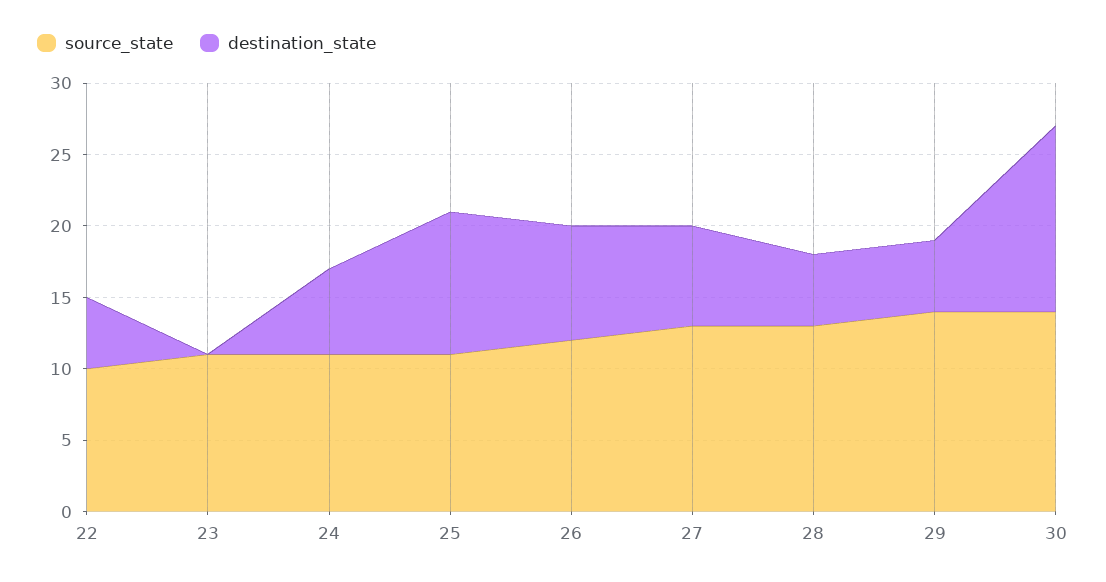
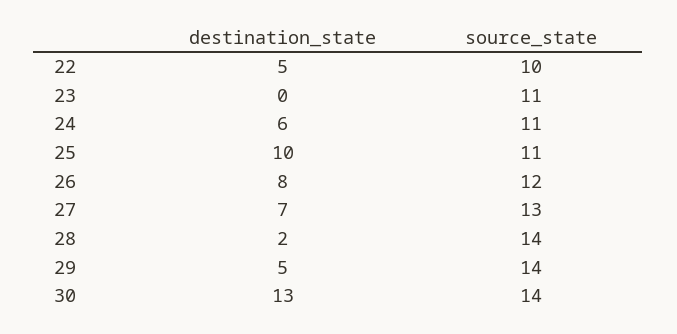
source_state, 28: 13 -> 14
destination_state, 28: 5 -> 2

